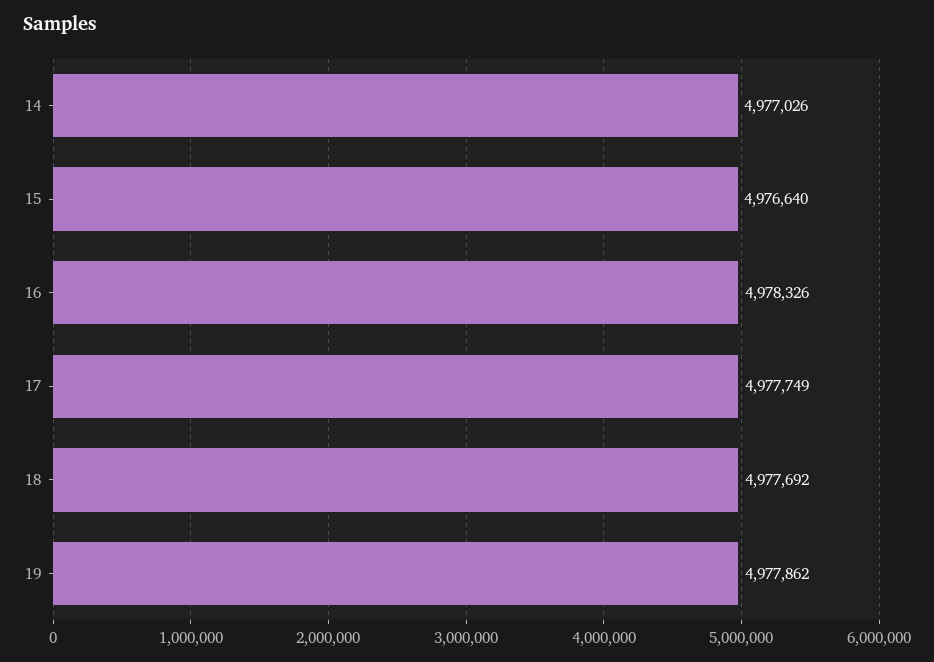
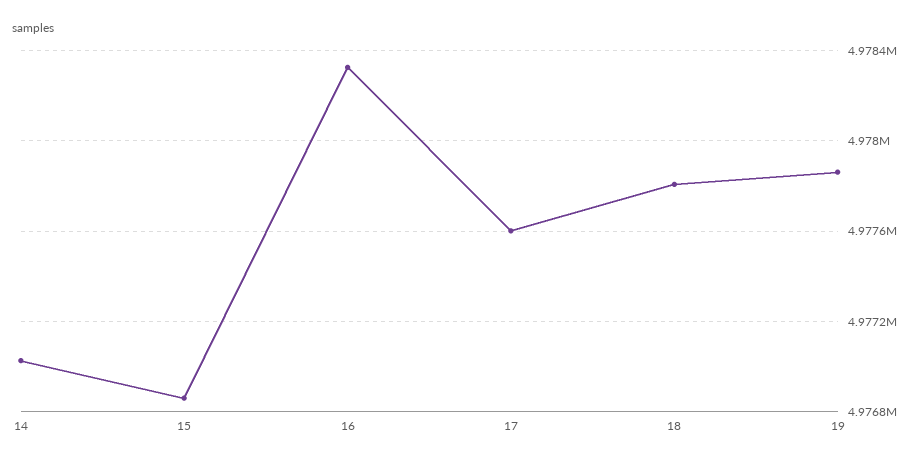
15: 4976640 -> 4976850
17: 4977749 -> 4977600
18: 4977692 -> 4977800

